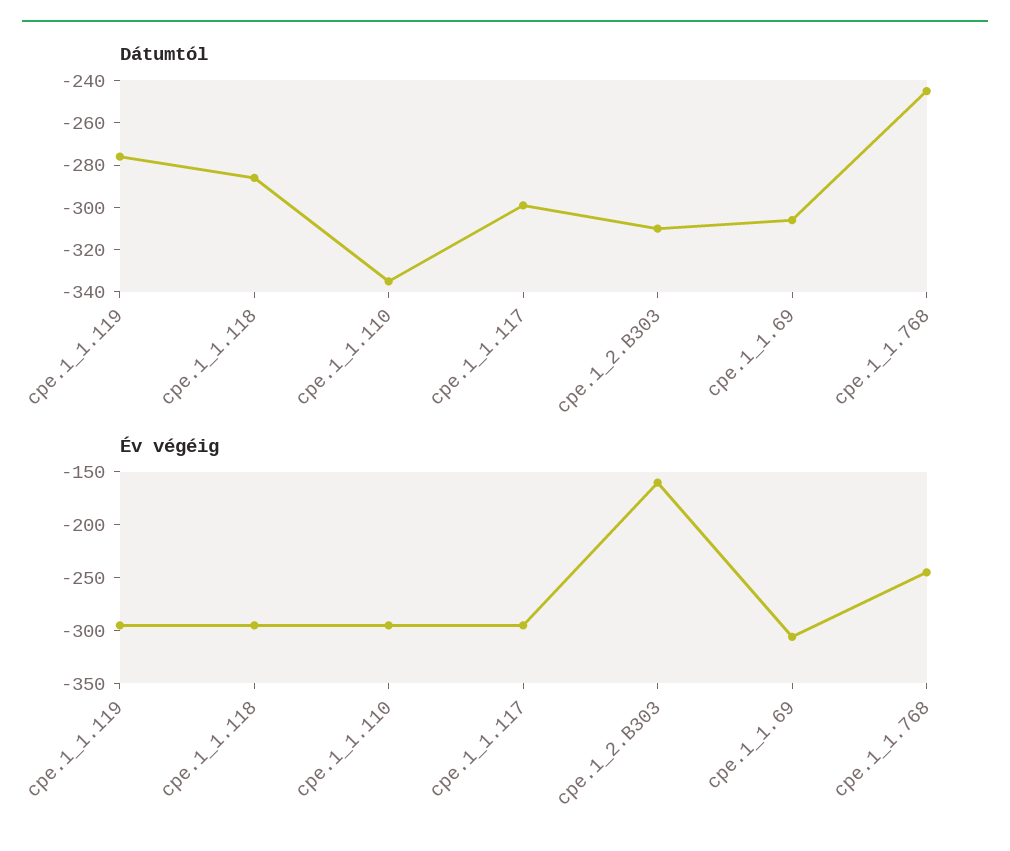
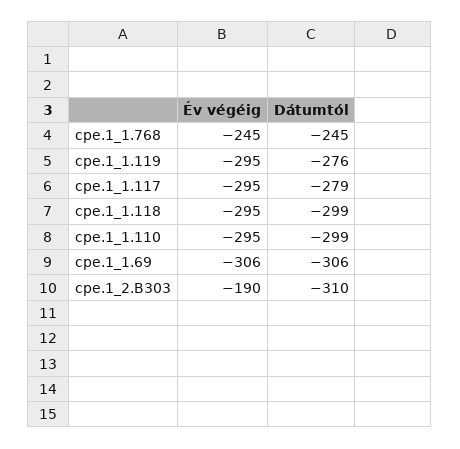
Dátumtól, cpe.1_1.118: -285 -> -299
Dátumtól, cpe.1_1.110: -335 -> -299
Dátumtól, cpe.1_1.117: -300 -> -279
Év végéig, cpe.1_2.B303: -160 -> -190

